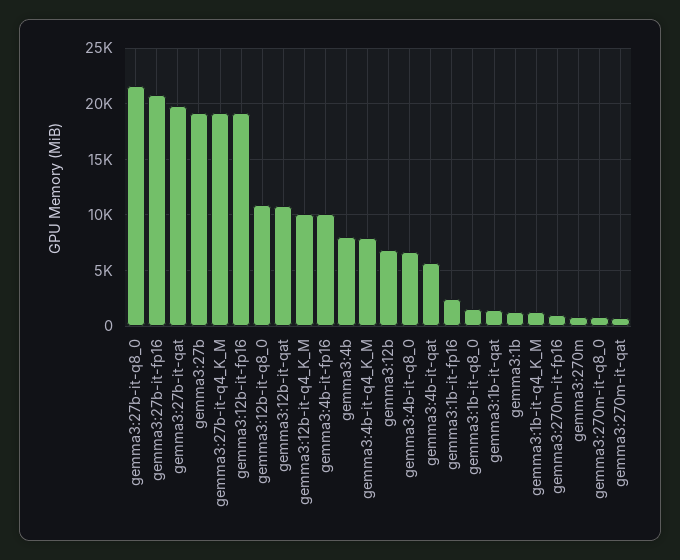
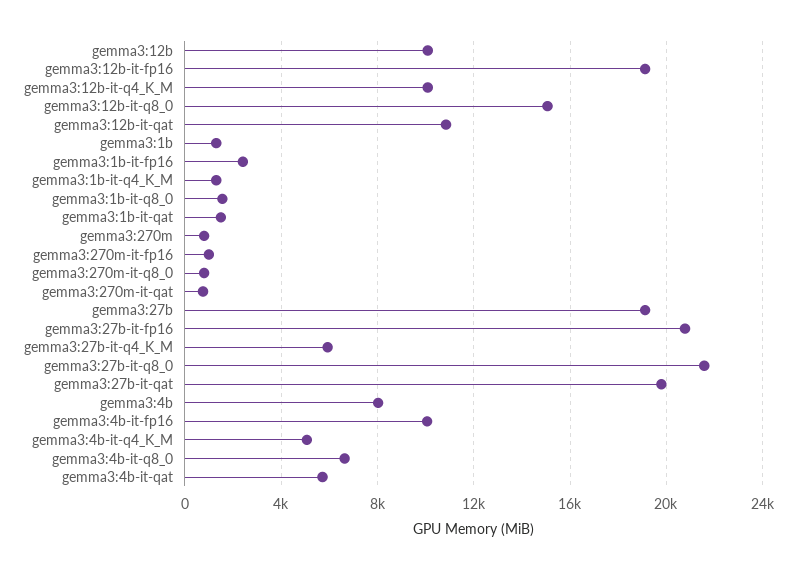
gemma3:27b-it-q4_K_M: 19000 -> 6000
gemma3:12b-it-q8_0: 11000 -> 15000
gemma3:4b-it-q4_K_M: 8000 -> 5000
gemma3:12b: 7000 -> 10000

